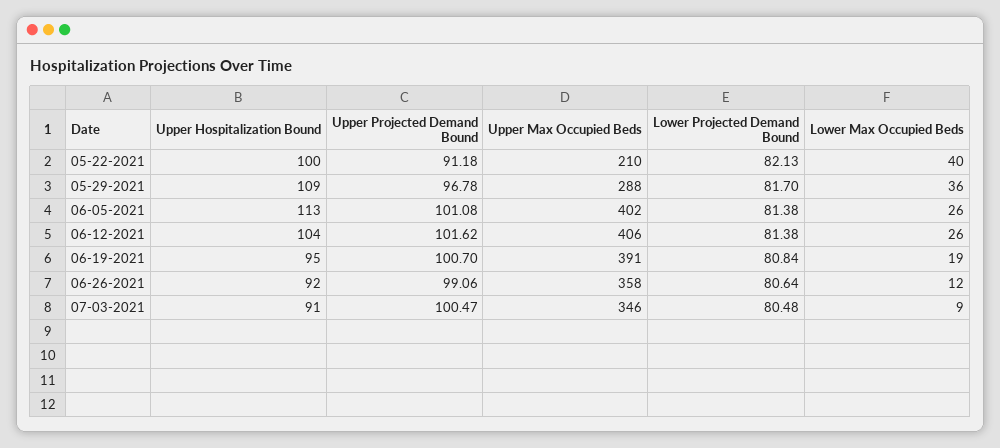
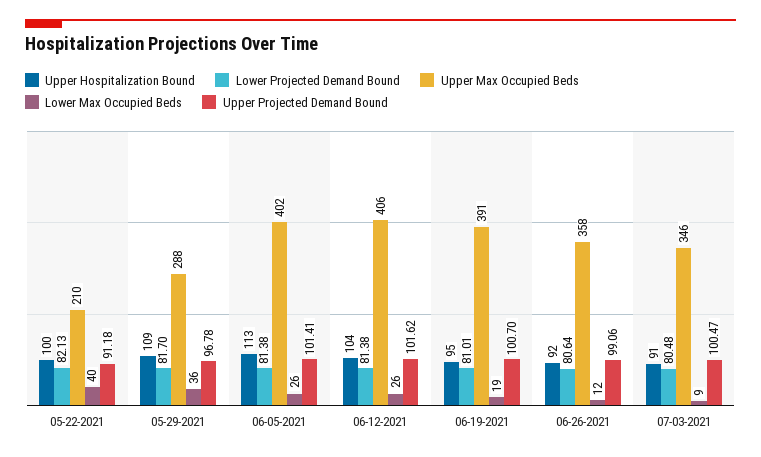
Upper Projected Demand Bound, 06-05-2021: 101.08 -> 101.41
Lower Projected Demand Bound, 06-19-2021: 80.84 -> 81.01

